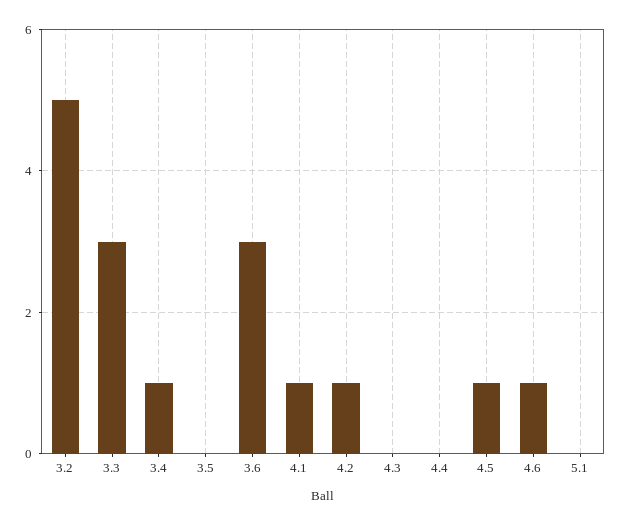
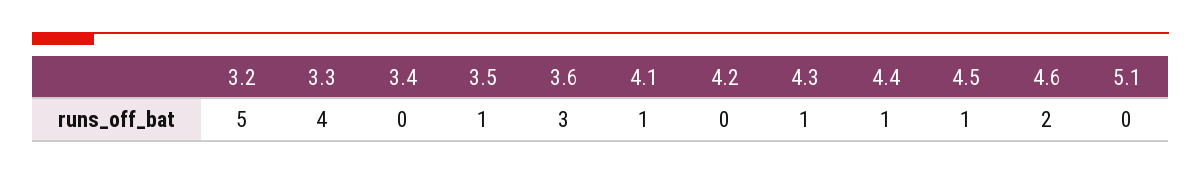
3.3: 3 -> 4
3.4: 1 -> 0
3.5: 0 -> 1
4.2: 1 -> 0
4.3: 0 -> 1
4.4: 0 -> 1
4.6: 1 -> 2

